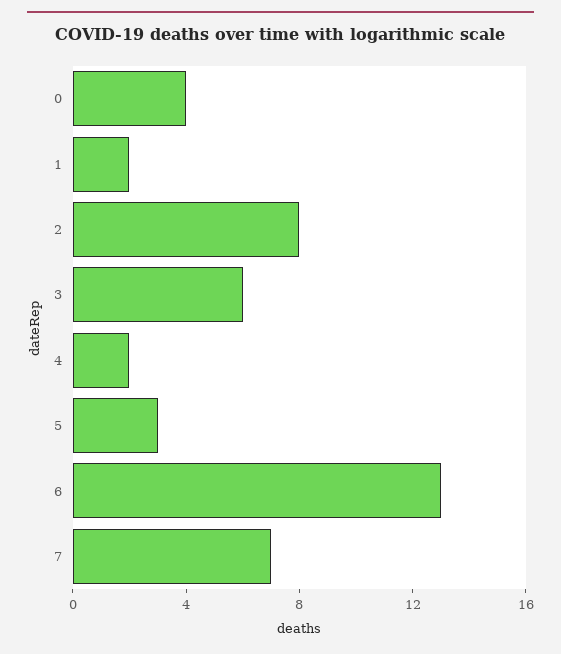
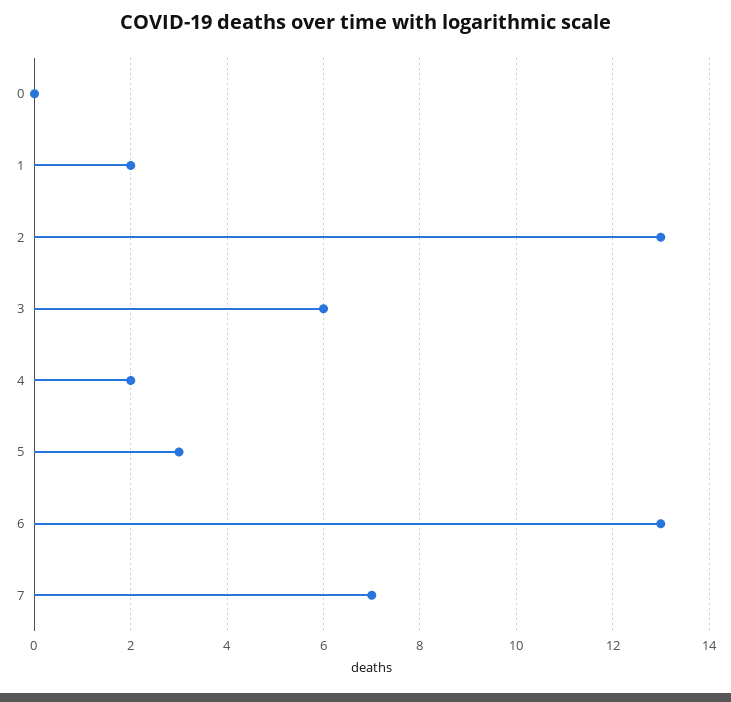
0: 4 -> 0
2: 8 -> 13

